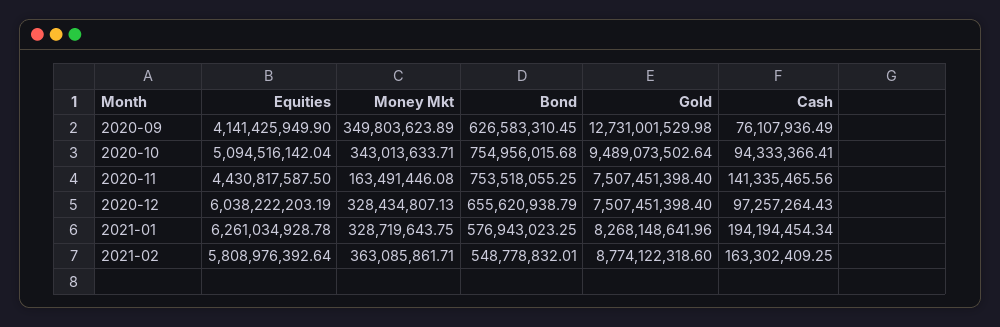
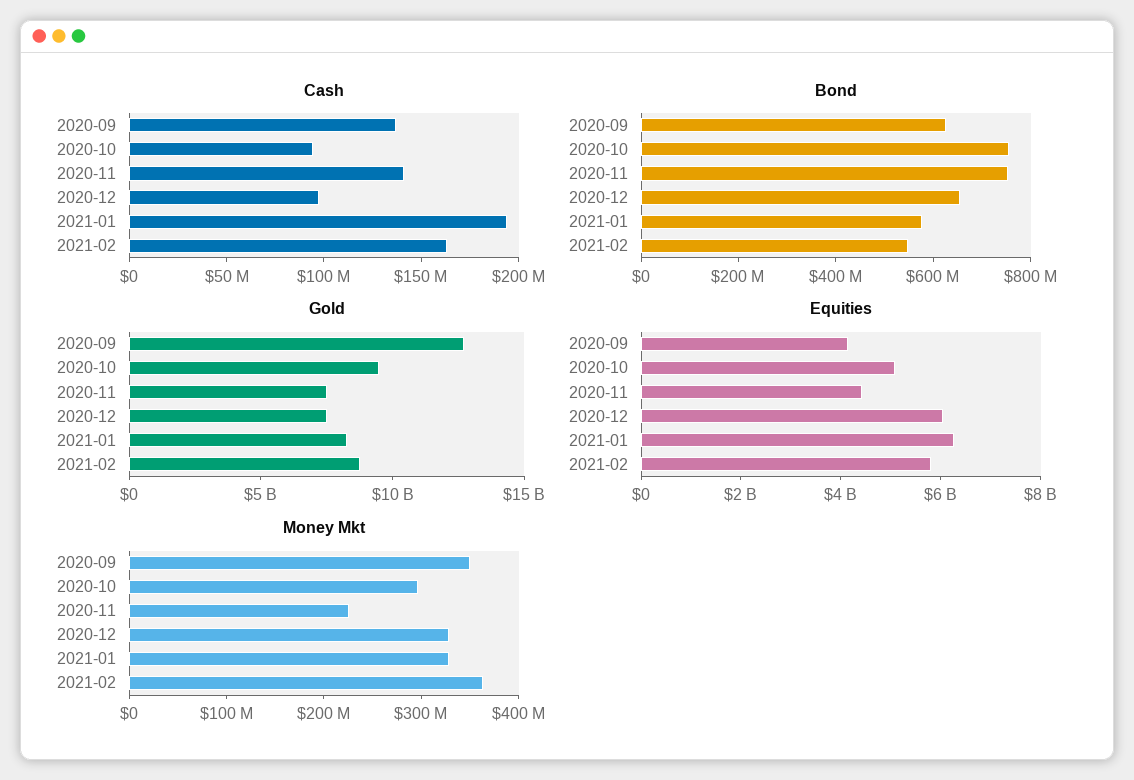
Cash, 2020-09: 76107936.49 -> 140000000
Money Mkt, 2020-10: 343013633.71 -> 300000000
Money Mkt, 2020-11: 163491446.08 -> 220000000

